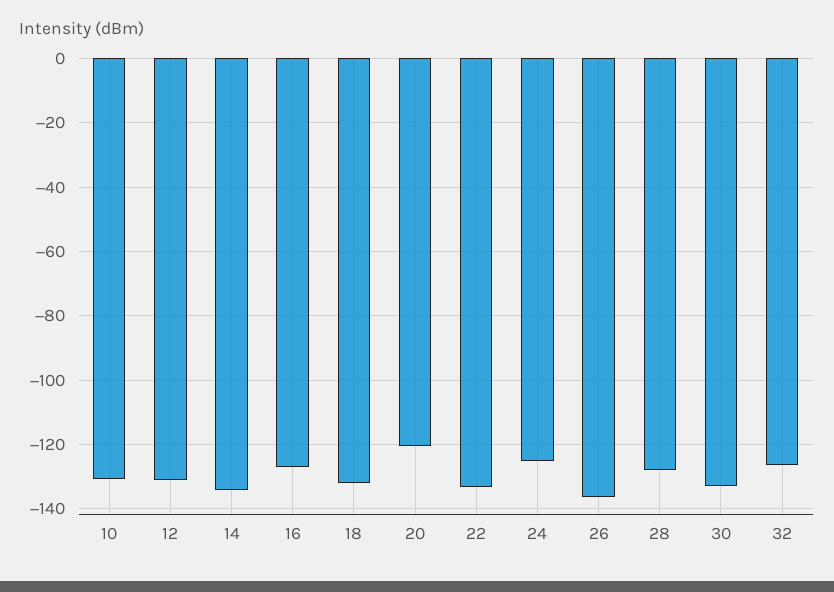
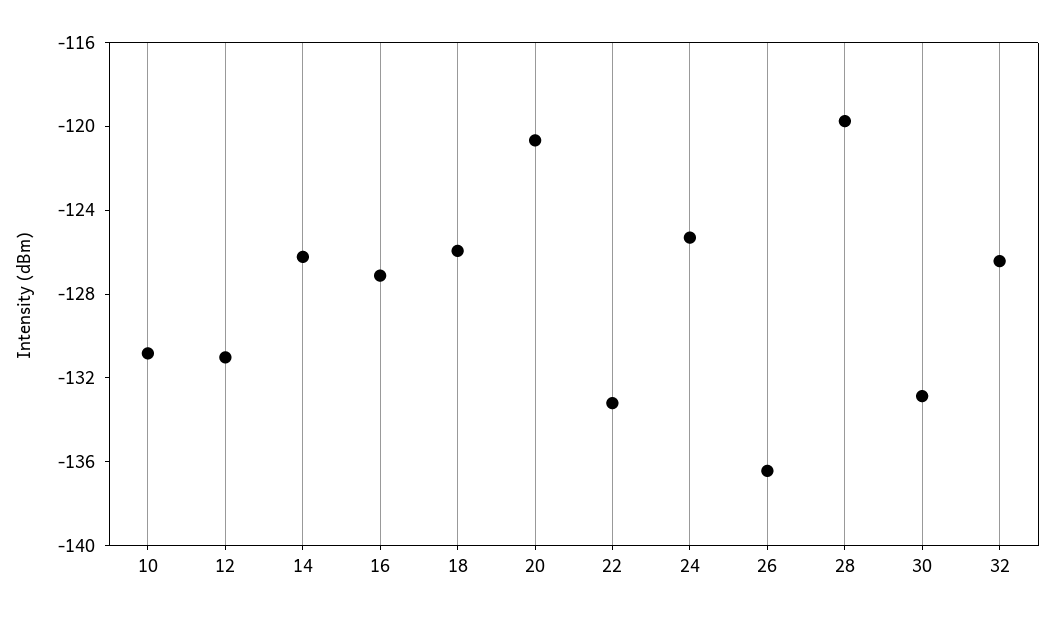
14: -134 -> -126
18: -132 -> -126
28: -128 -> -120

